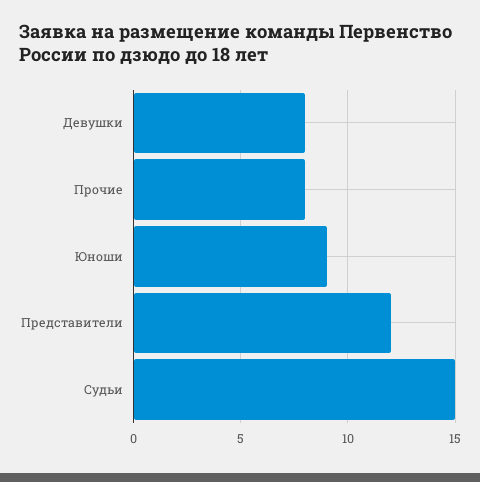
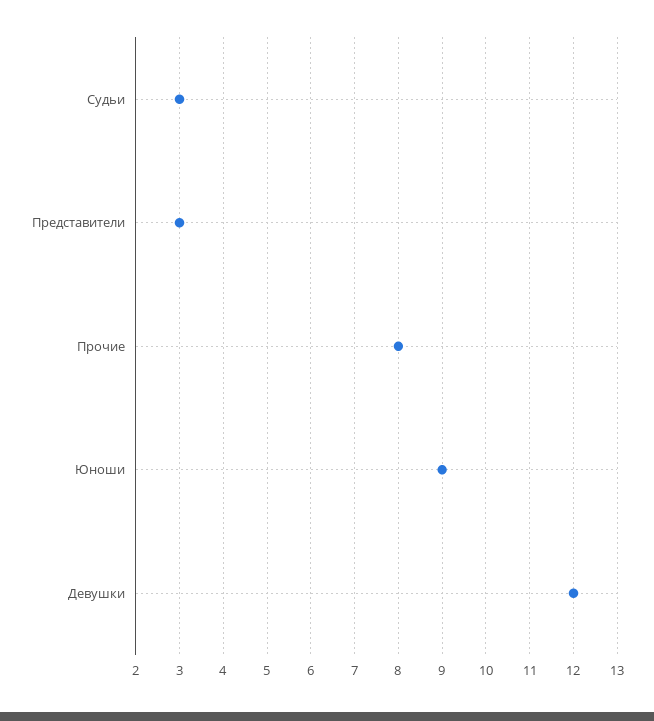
Девушки: 8 -> 12
Представители: 12 -> 3
Судьи: 15 -> 3

